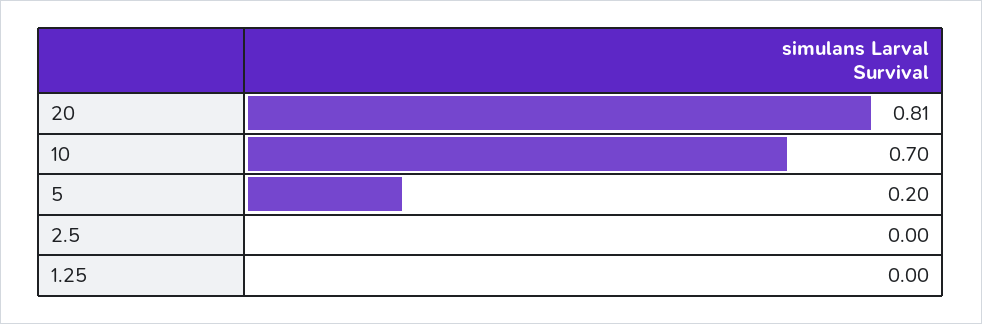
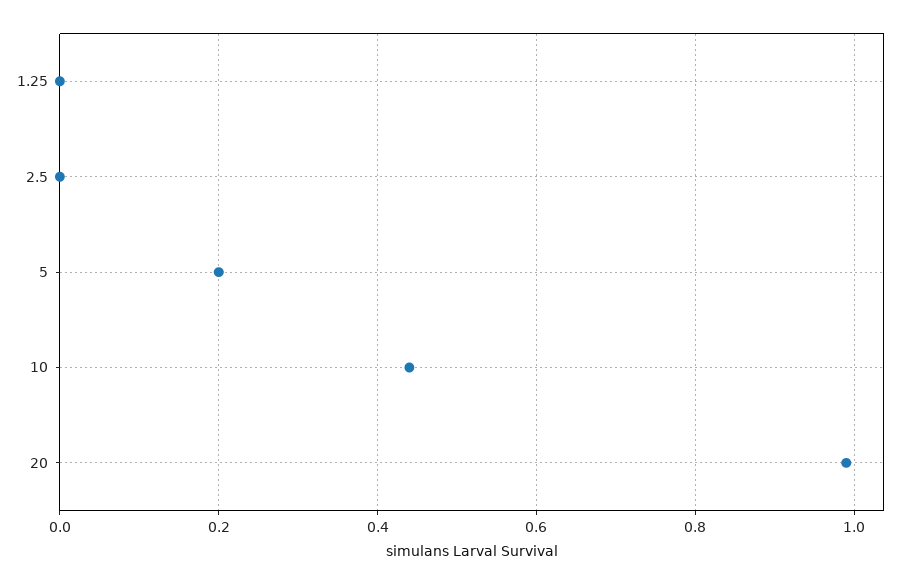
20: 0.81 -> 1
10: 0.7 -> 0.45

